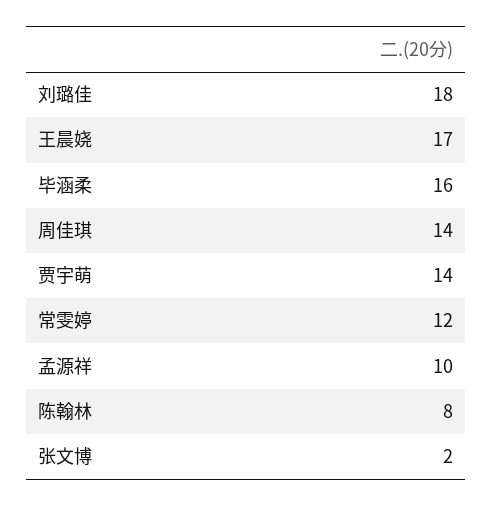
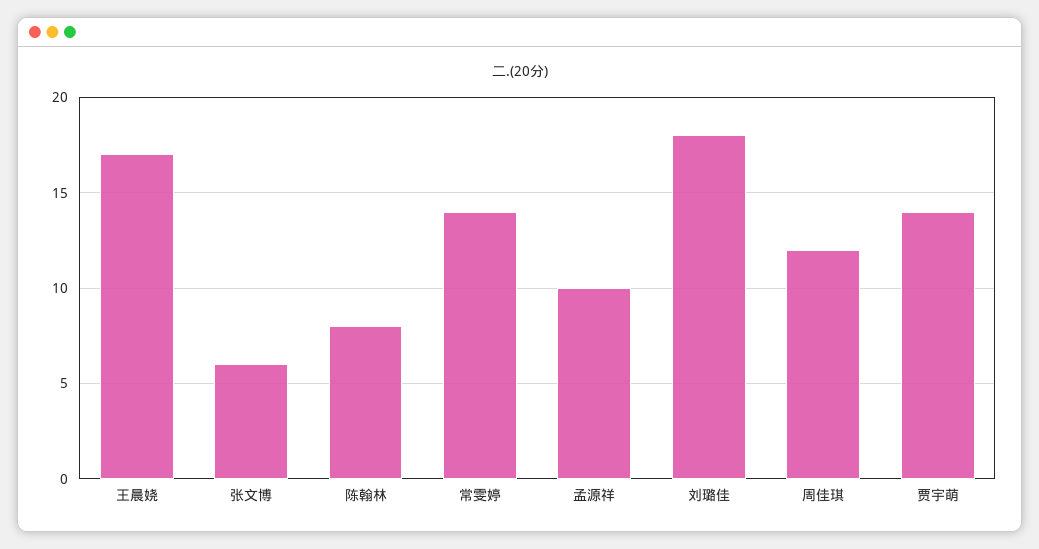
毕涵柔: 16 -> none
周佳琪: 14 -> 12
常雯婷: 12 -> 14
张文博: 2 -> 6

